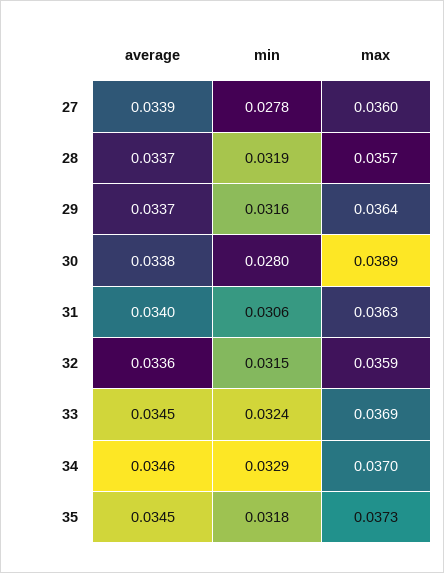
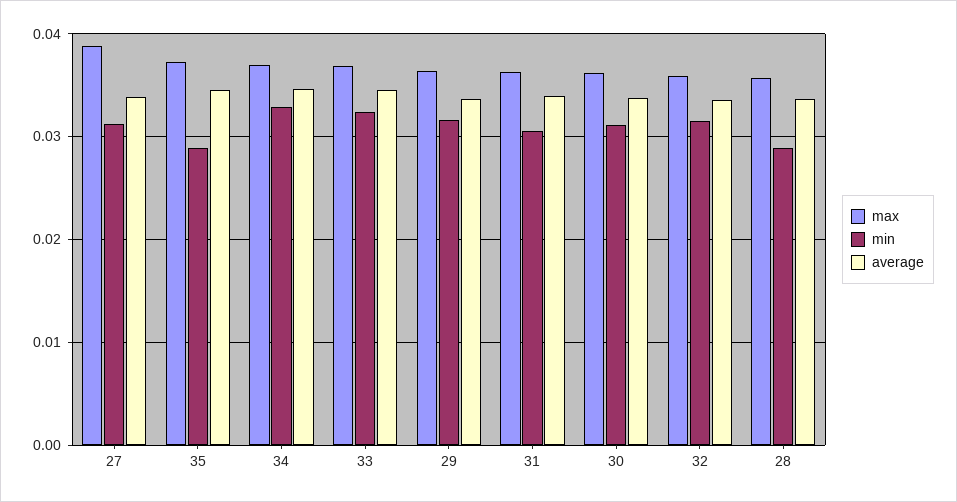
min, 27: 0.0278 -> 0.031
max, 27: 0.036 -> 0.039
min, 28: 0.0319 -> 0.029
min, 30: 0.028 -> 0.031
max, 30: 0.0389 -> 0.036
min, 35: 0.0318 -> 0.029

